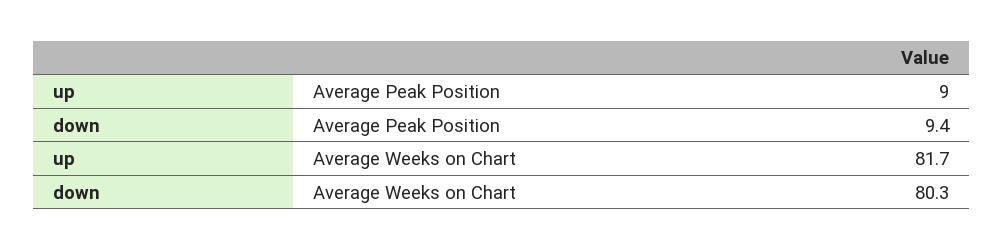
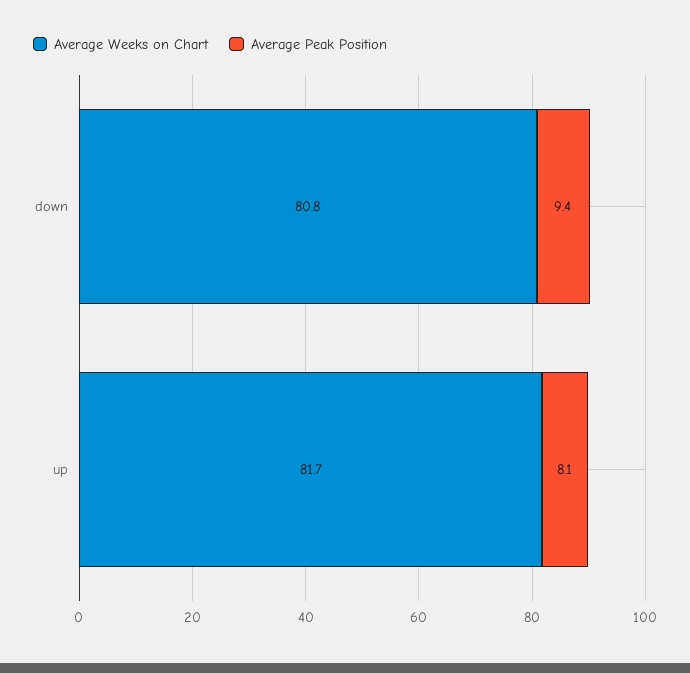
Average Peak Position, up: 9 -> 8.1
Average Weeks on Chart, down: 80.3 -> 80.8

